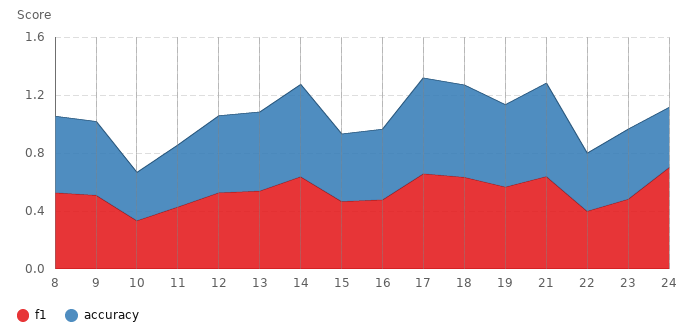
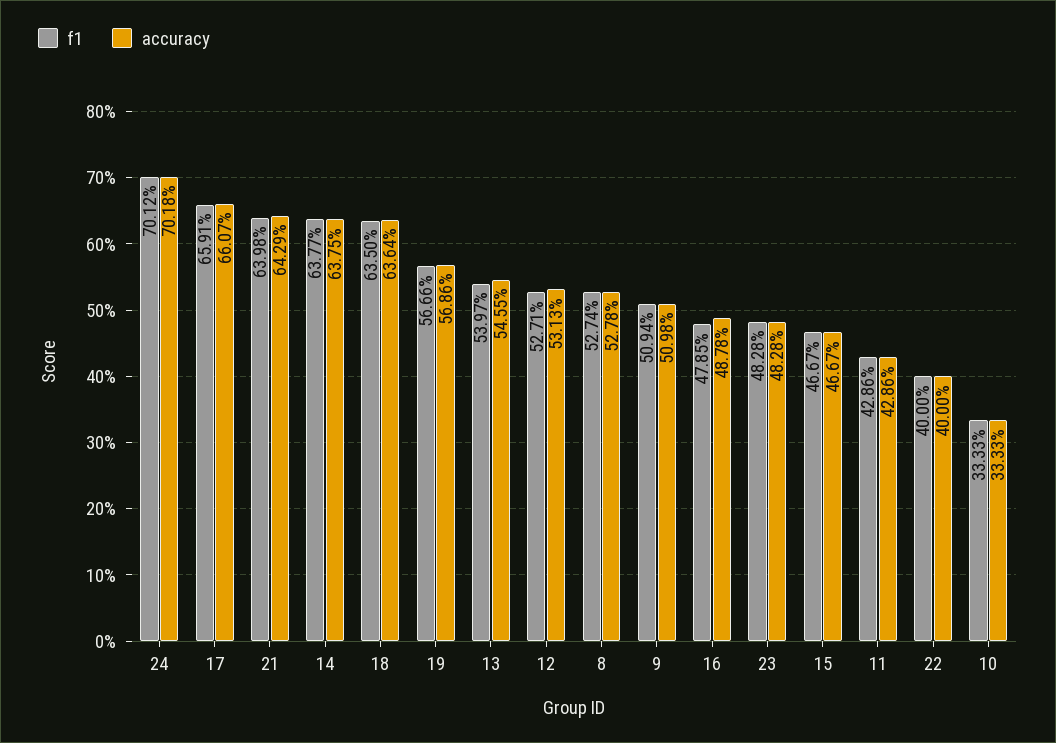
accuracy, 24: 0.4 -> 0.7018

